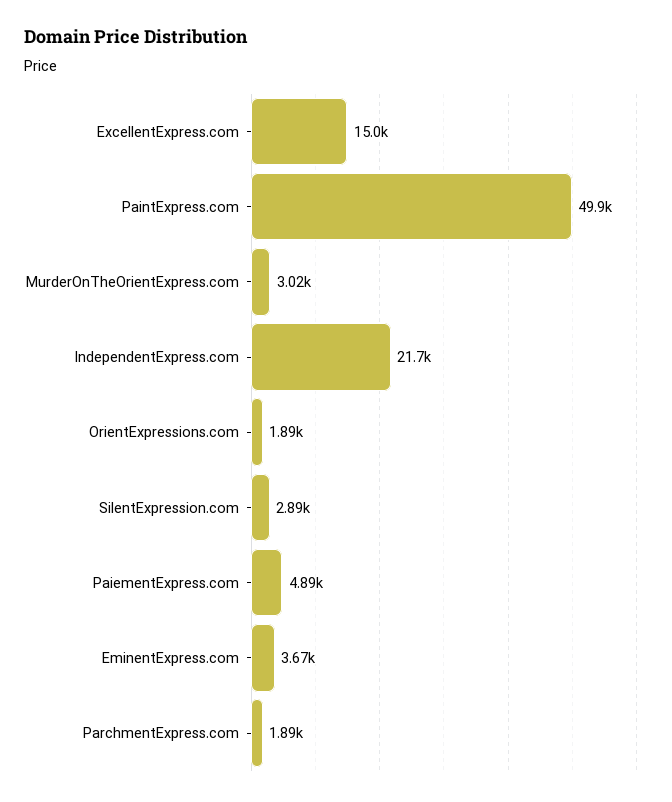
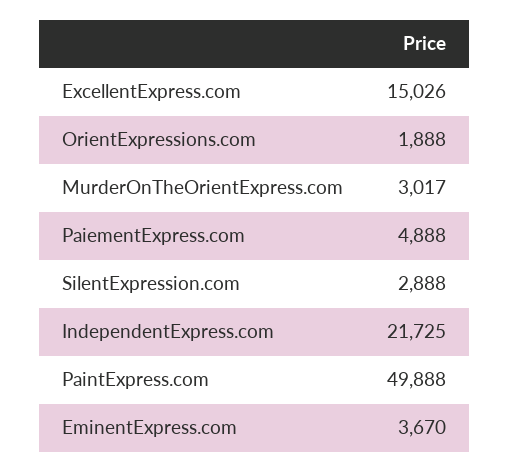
ParchmentExpress.com: 1890 -> none

